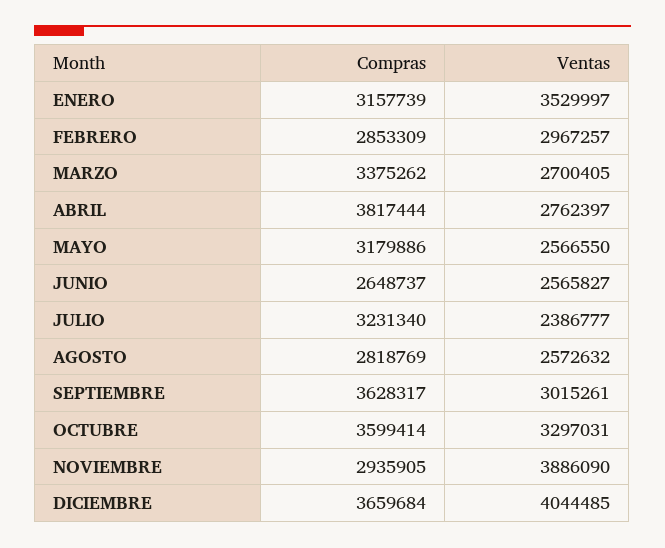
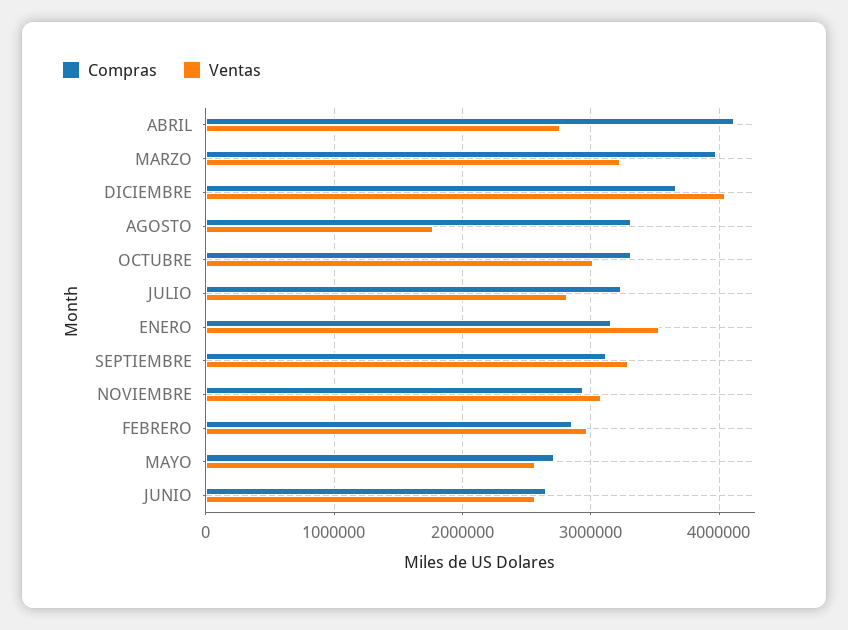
Compras, MARZO: 3375262 -> 4000000
Ventas, MARZO: 2700405 -> 3200000
Compras, ABRIL: 3817444 -> 4100000
Compras, MAYO: 3179886 -> 2700000
Ventas, JULIO: 2386777 -> 2800000
Compras, AGOSTO: 2818769 -> 3300000
Ventas, AGOSTO: 2572632 -> 1800000
Compras, SEPTIEMBRE: 3628317 -> 3100000
Ventas, SEPTIEMBRE: 3015261 -> 3300000
Compras, OCTUBRE: 3599414 -> 3300000
Ventas, OCTUBRE: 3297031 -> 3000000
Ventas, NOVIEMBRE: 3886090 -> 3100000

